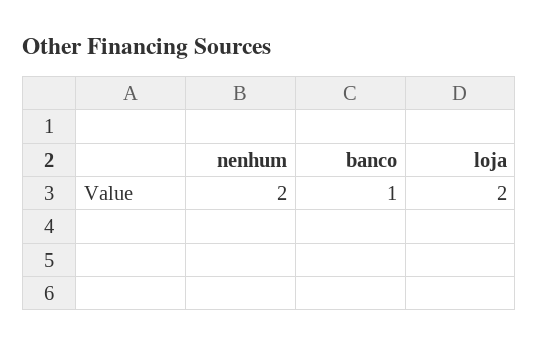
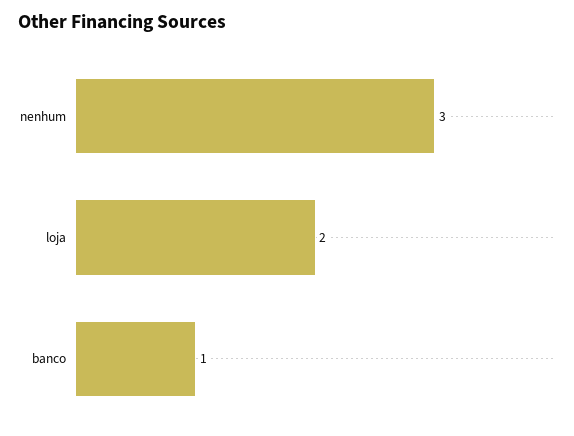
nenhum: 2 -> 3

